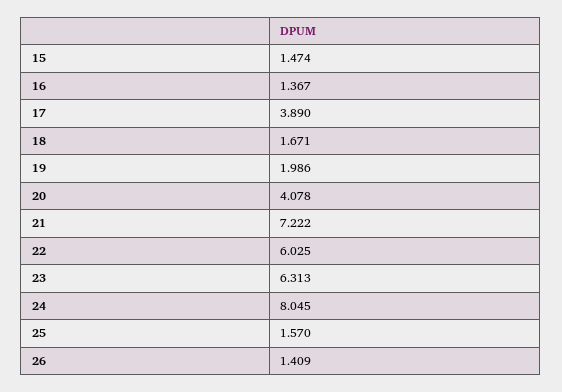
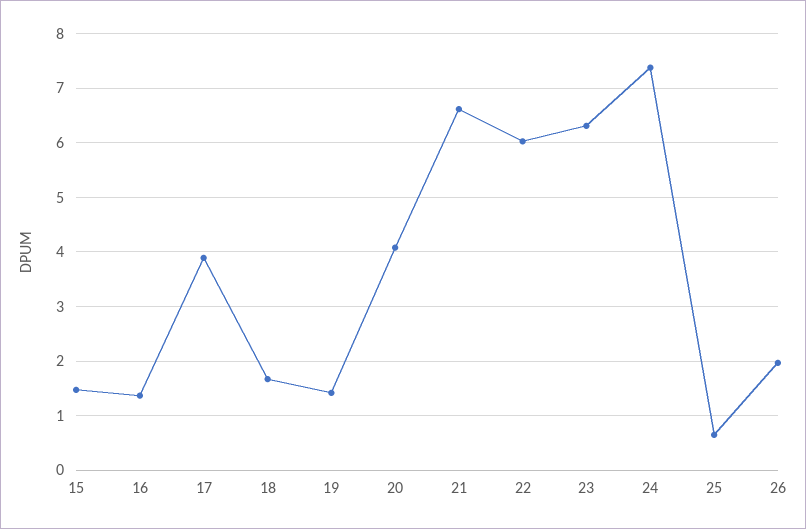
19: 1.986 -> 1.4
21: 7.222 -> 6.6
24: 8.045 -> 7.4
25: 1.57 -> 0.6
26: 1.409 -> 2

